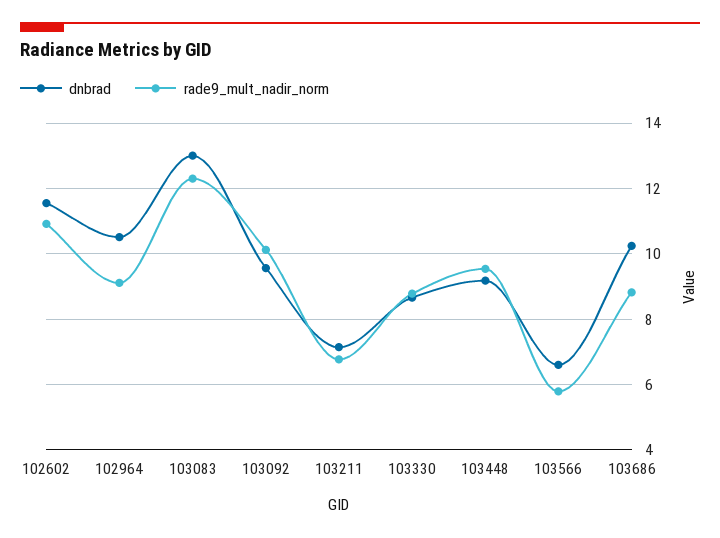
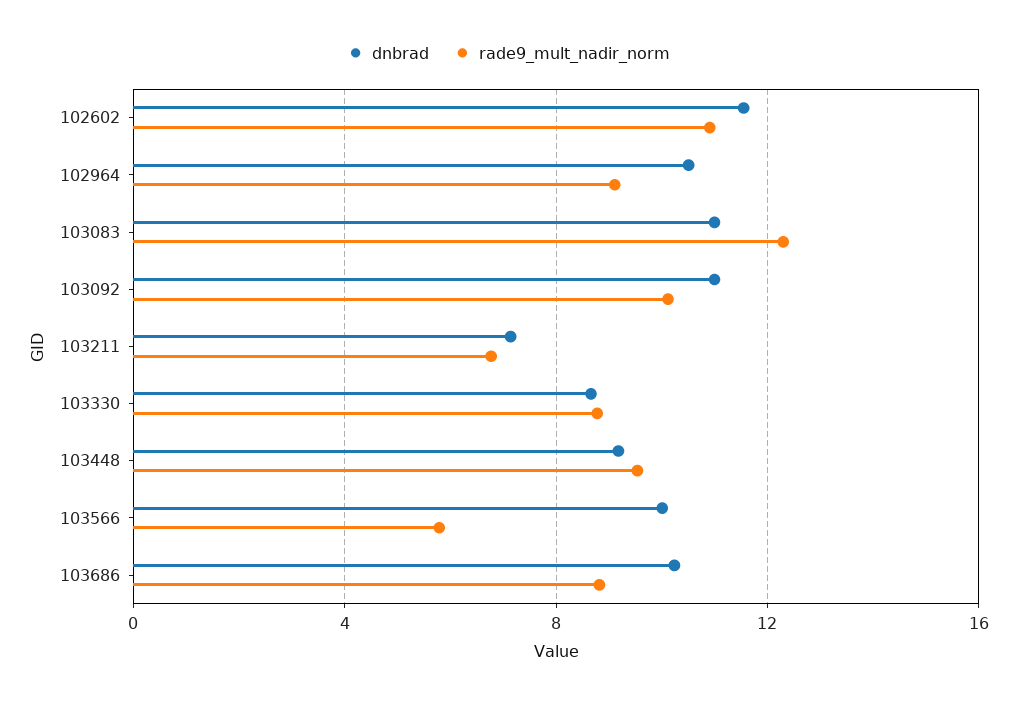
dnbrad, 103083: 13 -> 11
dnbrad, 103092: 9.6 -> 11
dnbrad, 103566: 6.6 -> 10

